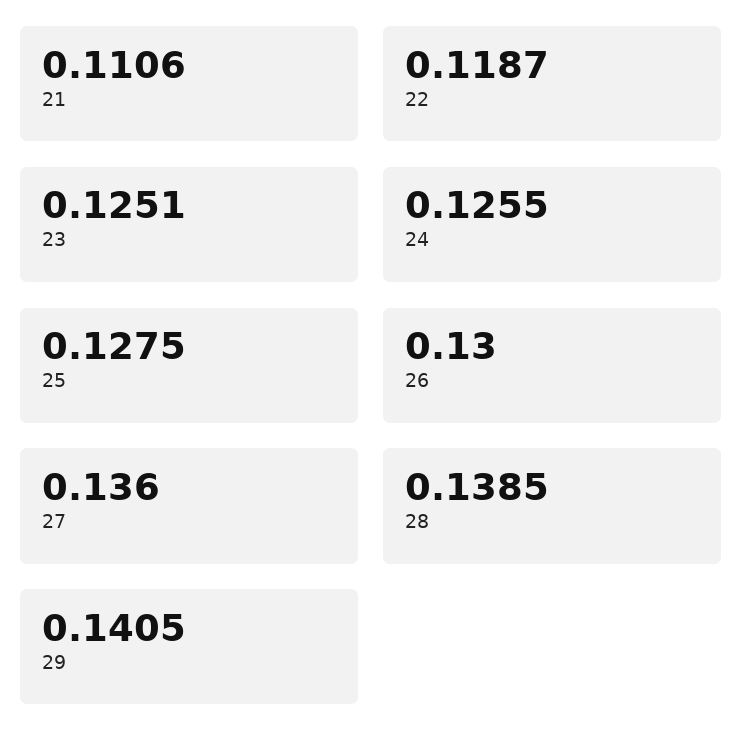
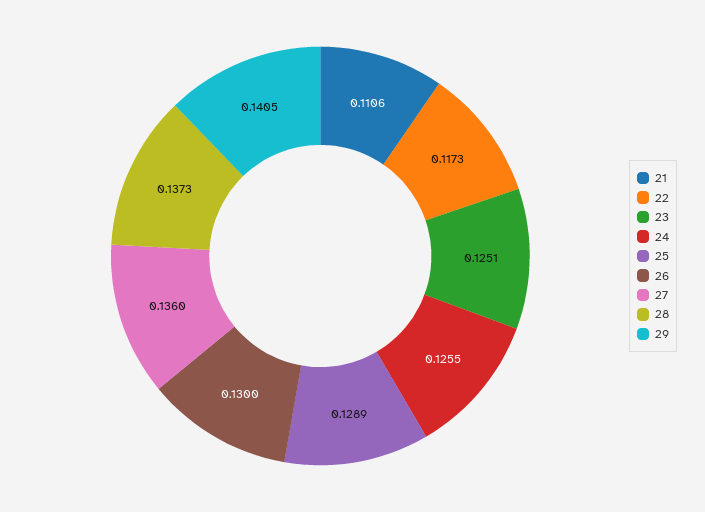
22: 0.1187 -> 0.1173
25: 0.1275 -> 0.1289
28: 0.1385 -> 0.1373

